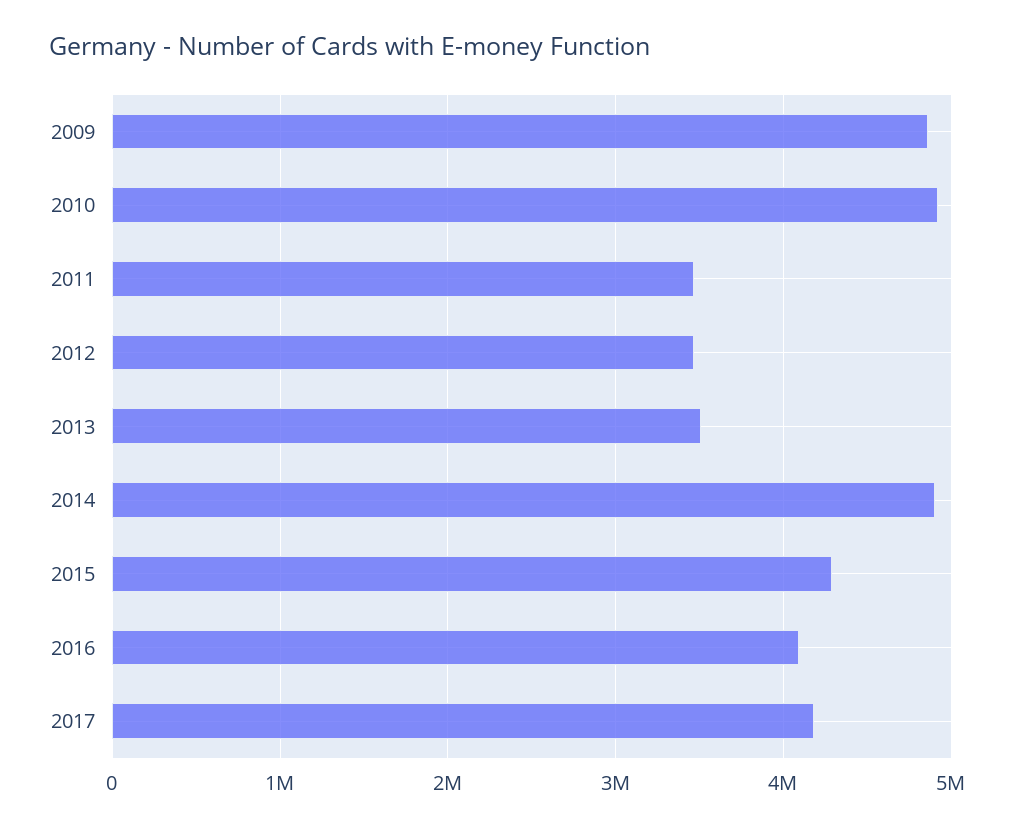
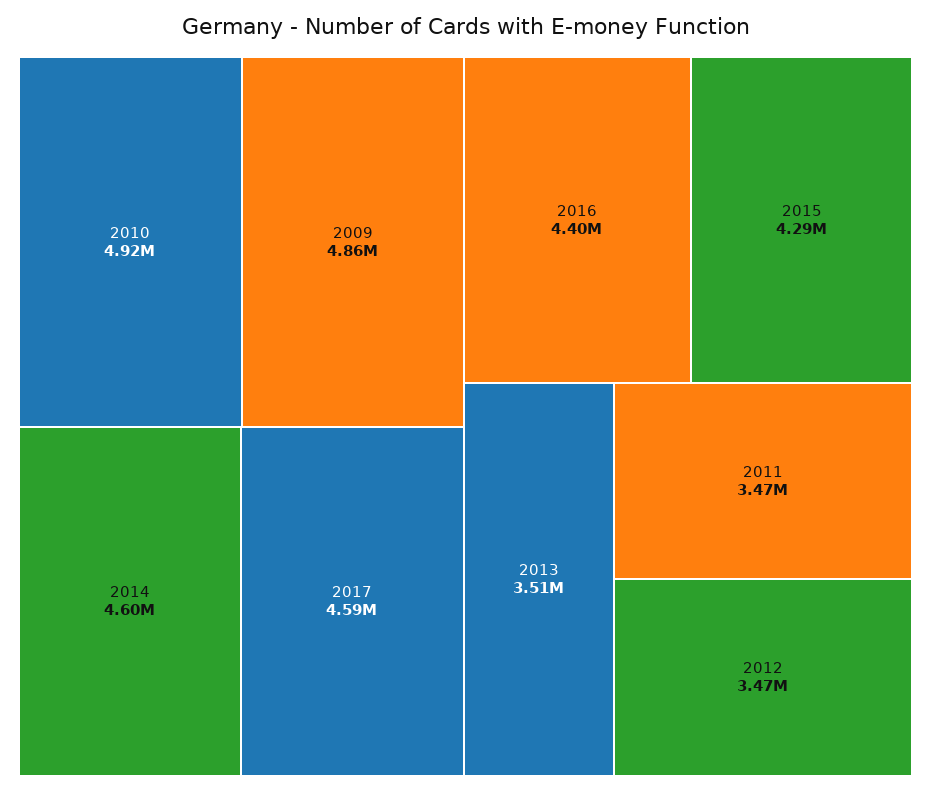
2014: 4900000 -> 4600000
2016: 4100000 -> 4400000
2017: 4200000 -> 4590000

